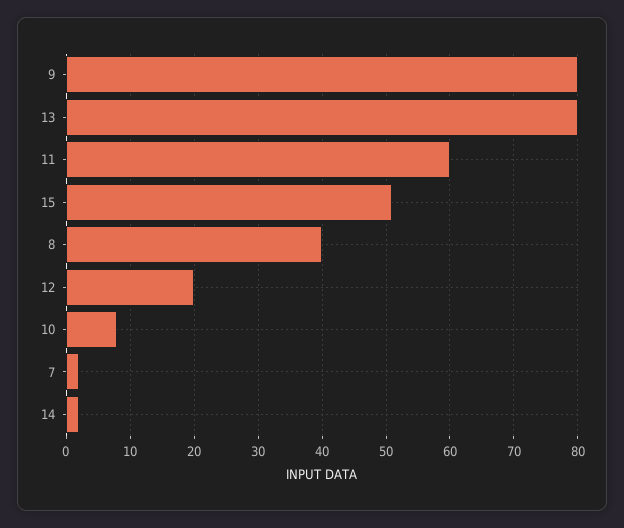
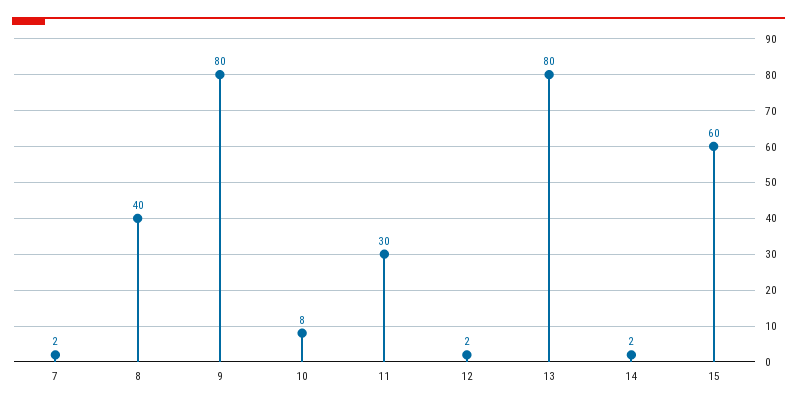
11: 60 -> 30
15: 51 -> 60
12: 20 -> 2

